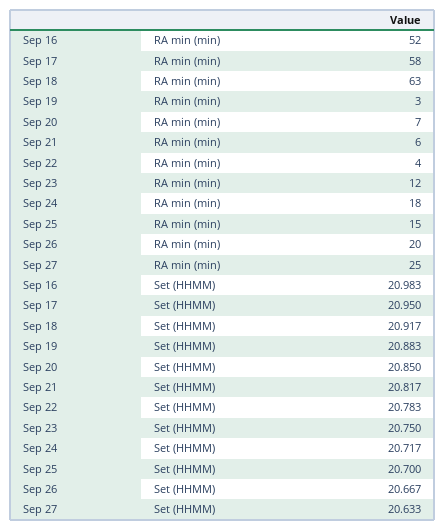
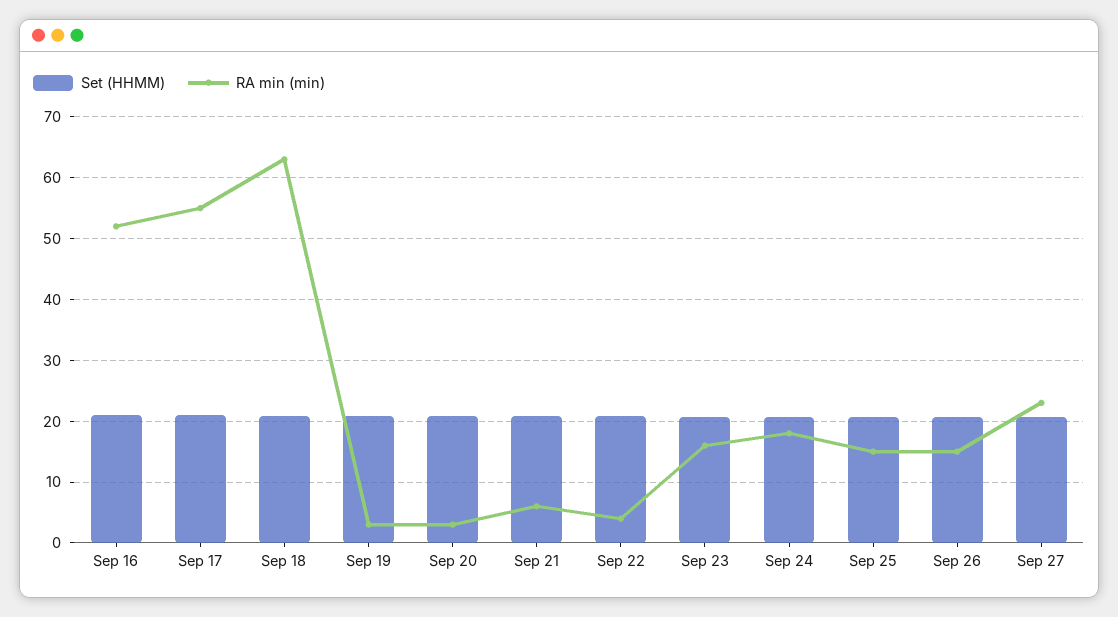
RA min (min), Sep 17: 58 -> 55
RA min (min), Sep 20: 7 -> 3
RA min (min), Sep 23: 12 -> 16
RA min (min), Sep 26: 20 -> 15
RA min (min), Sep 27: 25 -> 23

